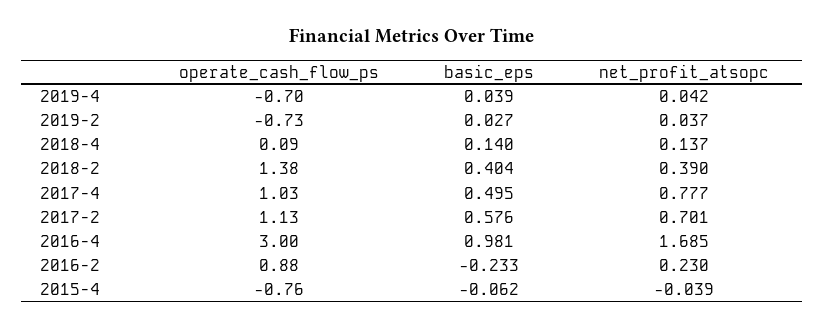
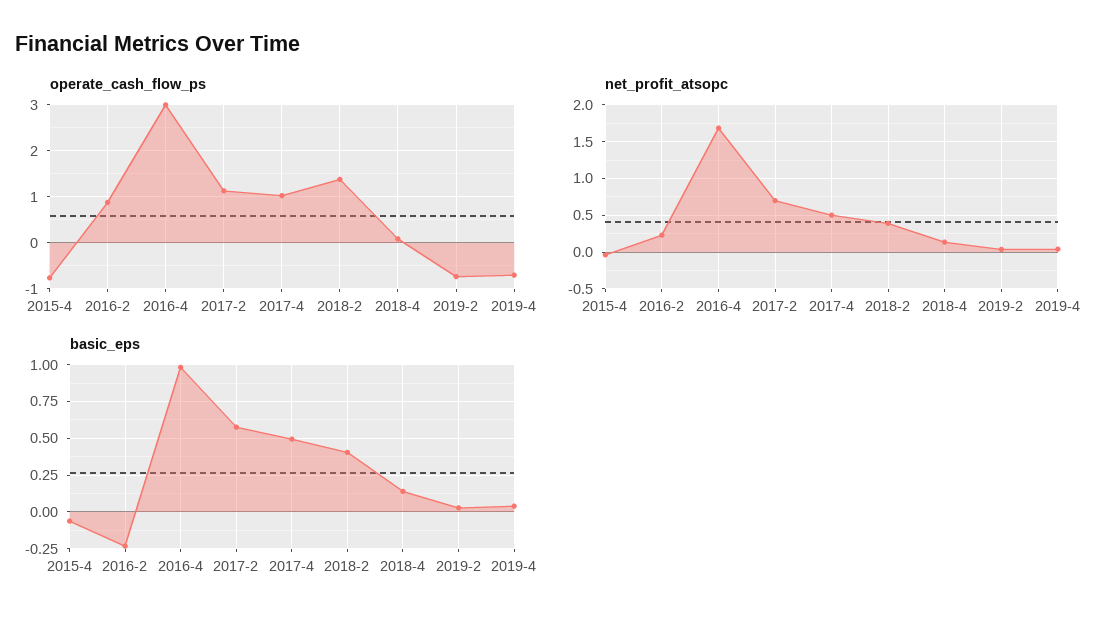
net_profit_atsopc, 2017-4: 0.777 -> 0.5

